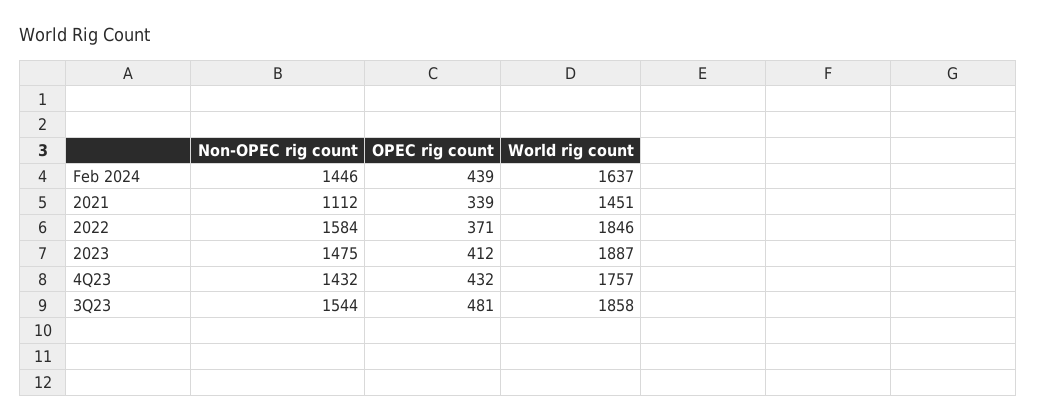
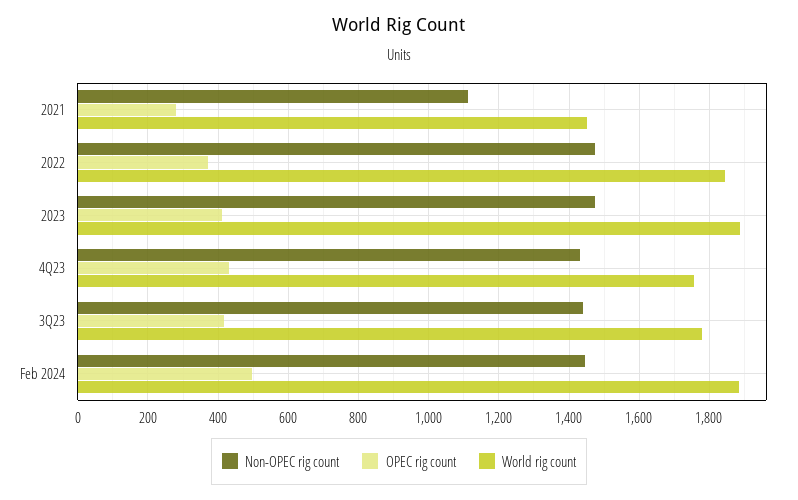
OPEC rig count, Feb 2024: 439 -> 500
World rig count, Feb 2024: 1637 -> 1880
OPEC rig count, 2021: 339 -> 280
Non-OPEC rig count, 2022: 1584 -> 1480
Non-OPEC rig count, 3Q23: 1544 -> 1440
OPEC rig count, 3Q23: 481 -> 420
World rig count, 3Q23: 1858 -> 1780

